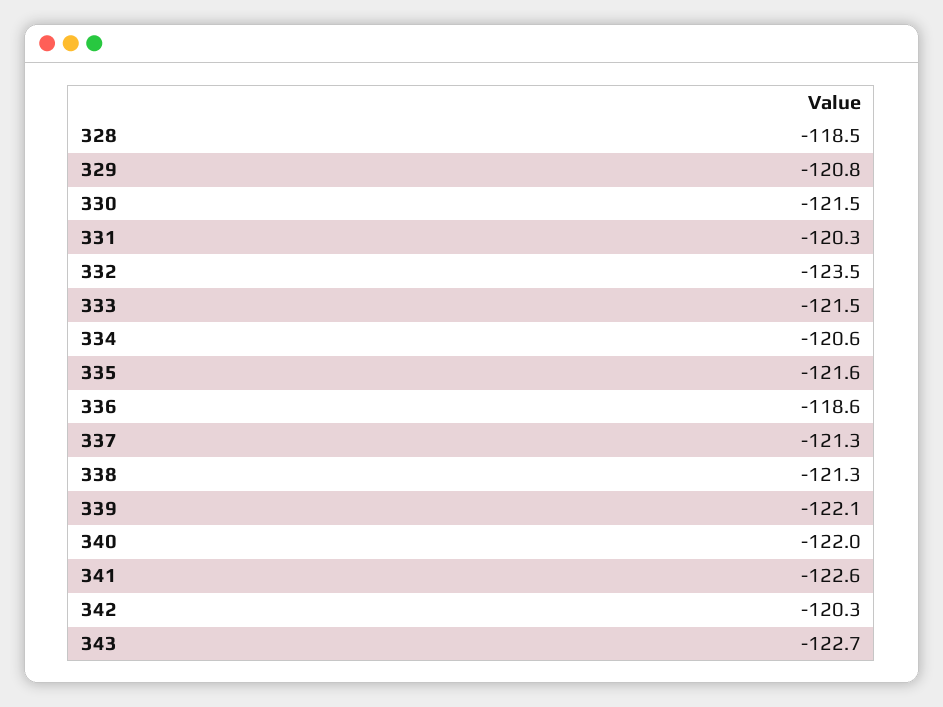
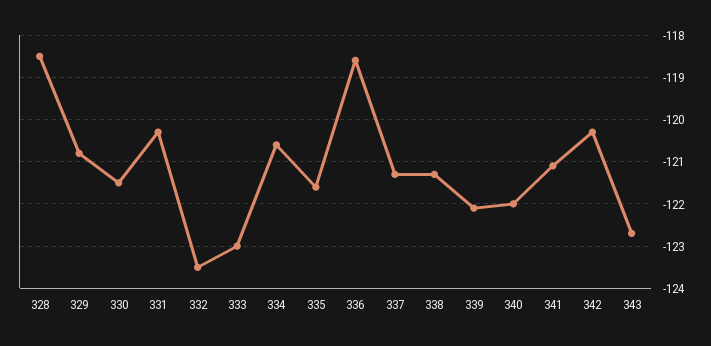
333: -121.5 -> -123
341: -122.6 -> -121

